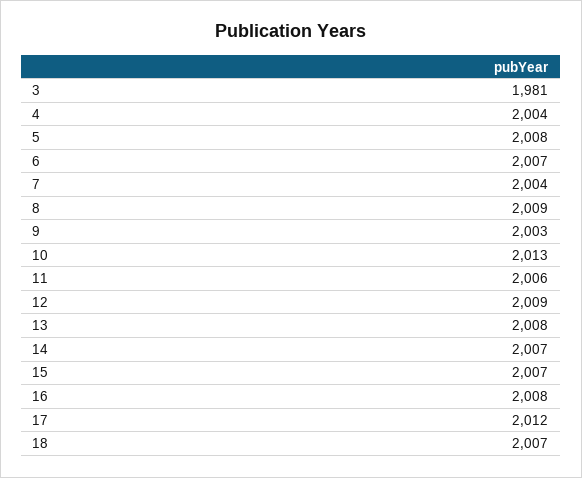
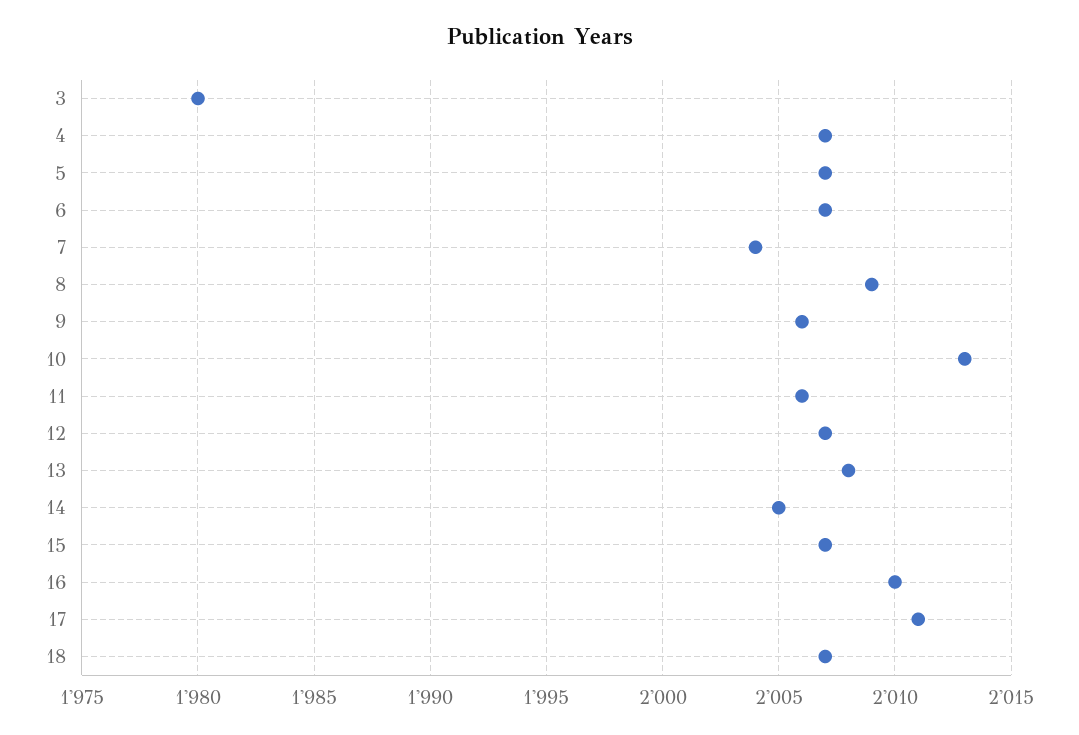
3: 1981 -> 1980
4: 2004 -> 2007
5: 2008 -> 2007
9: 2003 -> 2006
12: 2009 -> 2007
14: 2007 -> 2005
16: 2008 -> 2010
17: 2012 -> 2011

